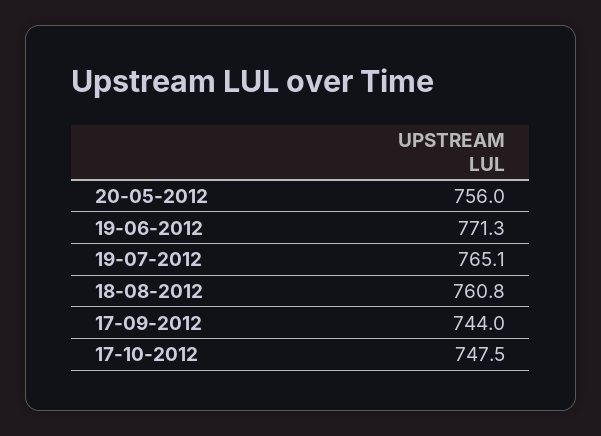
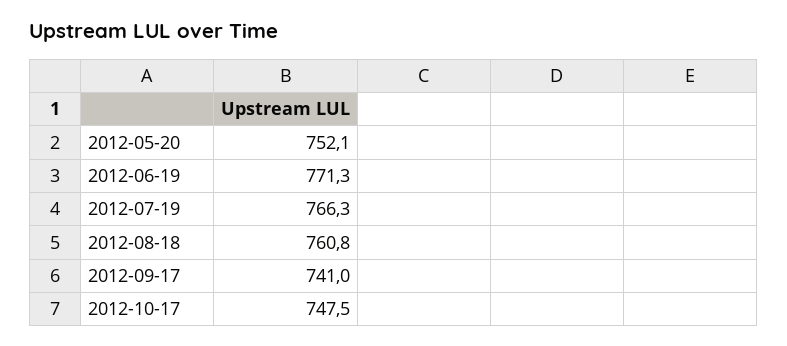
20-05-2012: 756 -> 752.1
19-07-2012: 765.1 -> 766.3
17-09-2012: 744 -> 741

